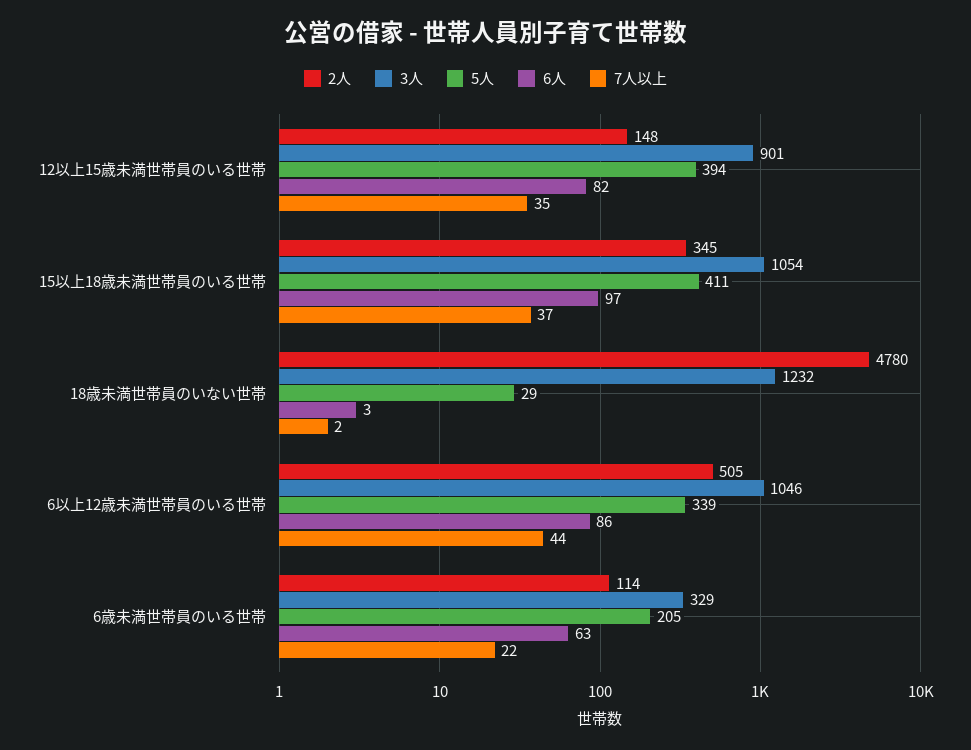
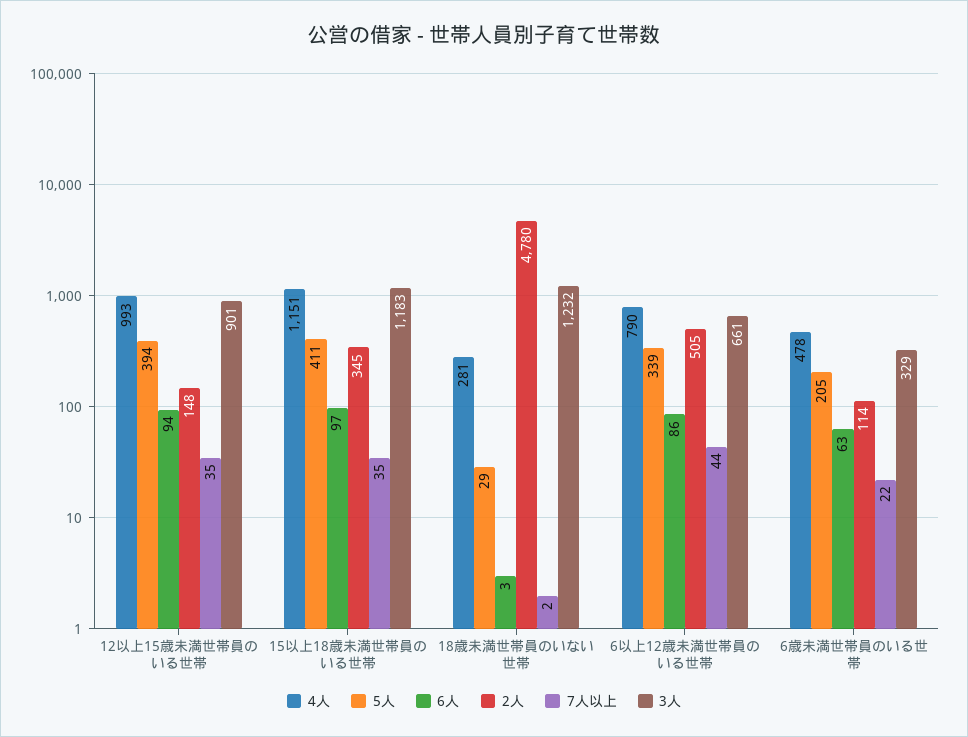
6人, 12以上15歳未満世帯員のいる世帯: 82 -> 94
3人, 15以上18歳未満世帯員のいる世帯: 1054 -> 1183
7人以上, 15以上18歳未満世帯員のいる世帯: 37 -> 35
3人, 6以上12歳未満世帯員のいる世帯: 1046 -> 661
4人, 12以上15歳未満世帯員のいる世帯: none -> 993
4人, 15以上18歳未満世帯員のいる世帯: none -> 1151
4人, 18歳未満世帯員のいない世帯: none -> 281
4人, 6以上12歳未満世帯員のいる世帯: none -> 790
4人, 6歳未満世帯員のいる世帯: none -> 478

